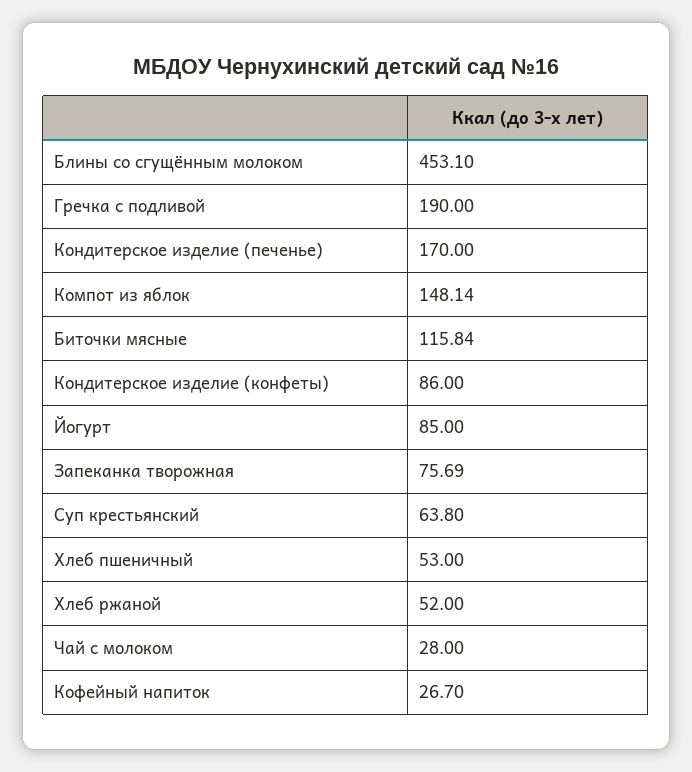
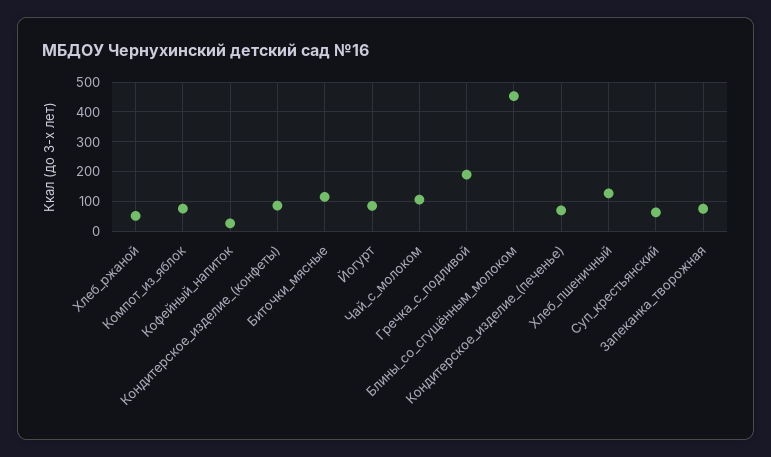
Кондитерское изделие (печенье): 170 -> 75
Компот из яблок: 148.14 -> 75
Хлеб пшеничный: 53 -> 125
Чай с молоком: 28 -> 100

